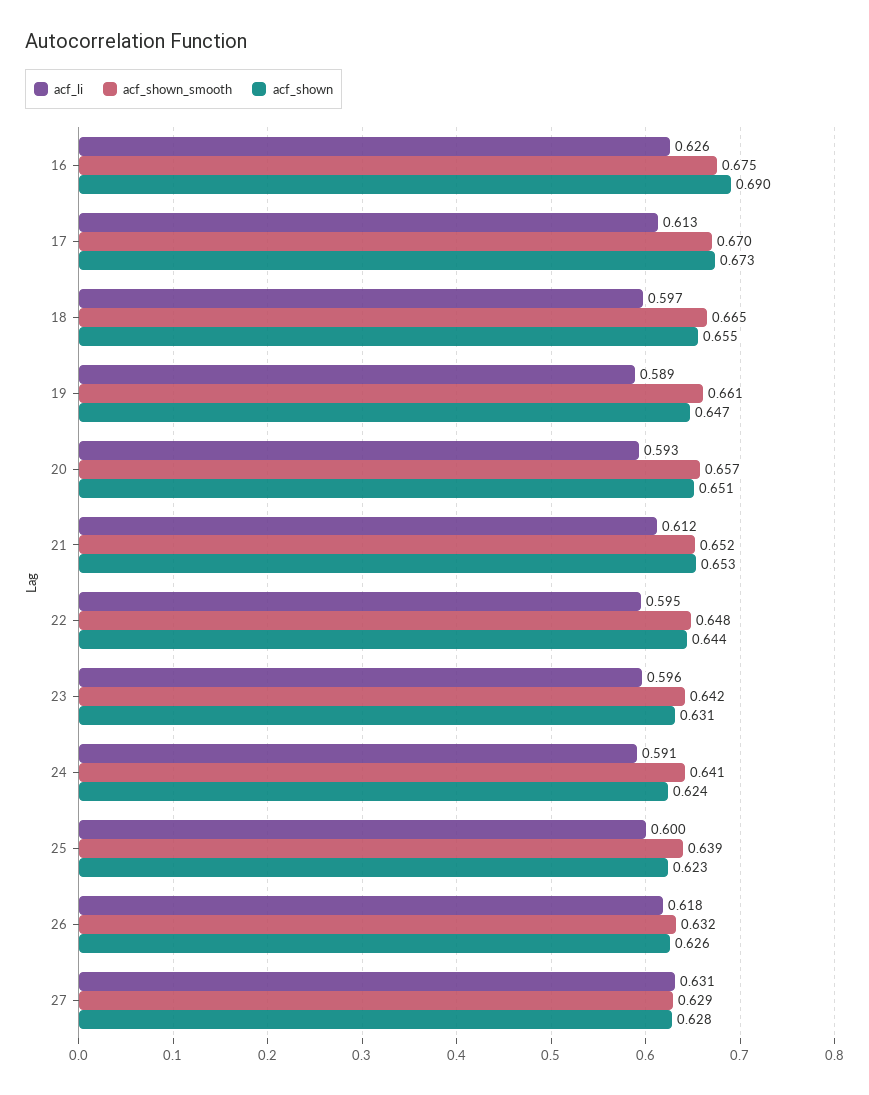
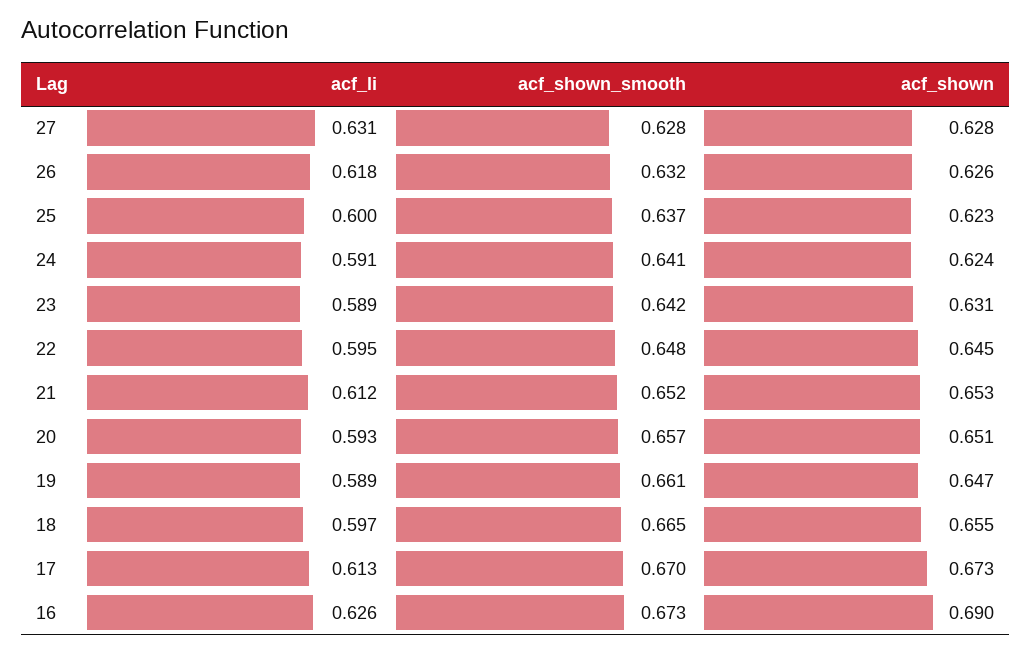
acf_shown_smooth, 16: 0.675 -> 0.673
acf_shown, 22: 0.644 -> 0.645
acf_li, 23: 0.596 -> 0.589
acf_shown_smooth, 25: 0.639 -> 0.637
acf_shown_smooth, 27: 0.629 -> 0.628

